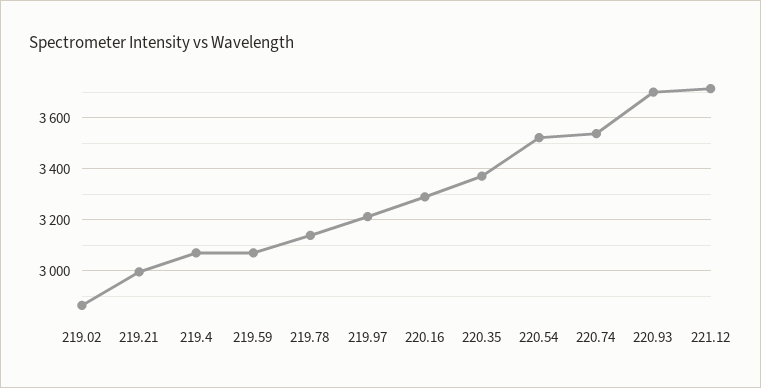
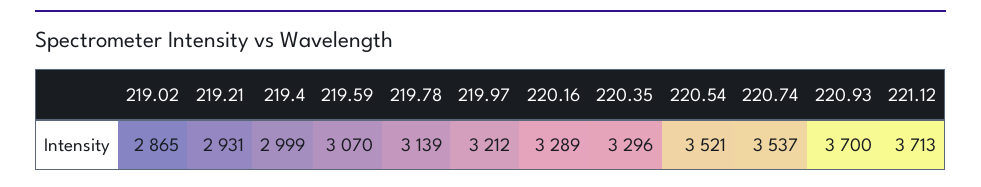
219.21: 3000 -> 2931
219.4: 3075 -> 2999
220.35: 3375 -> 3296

